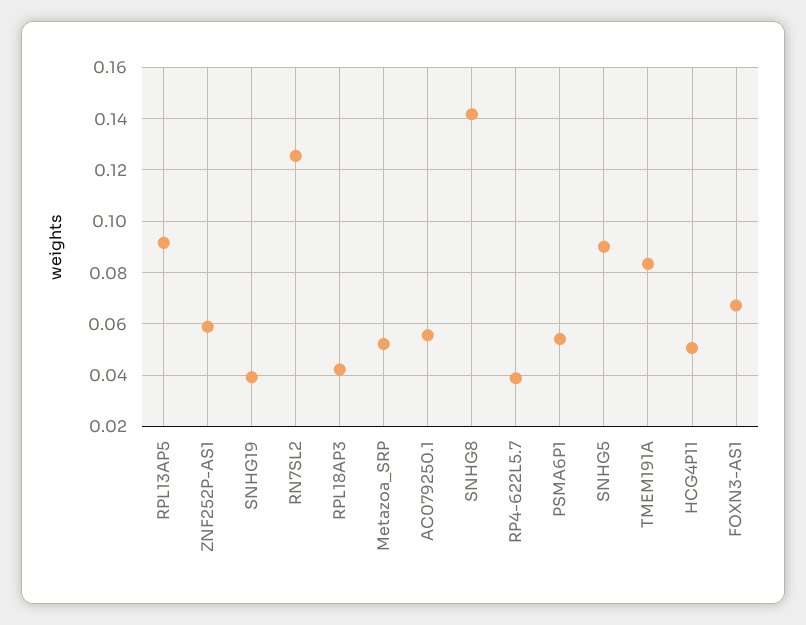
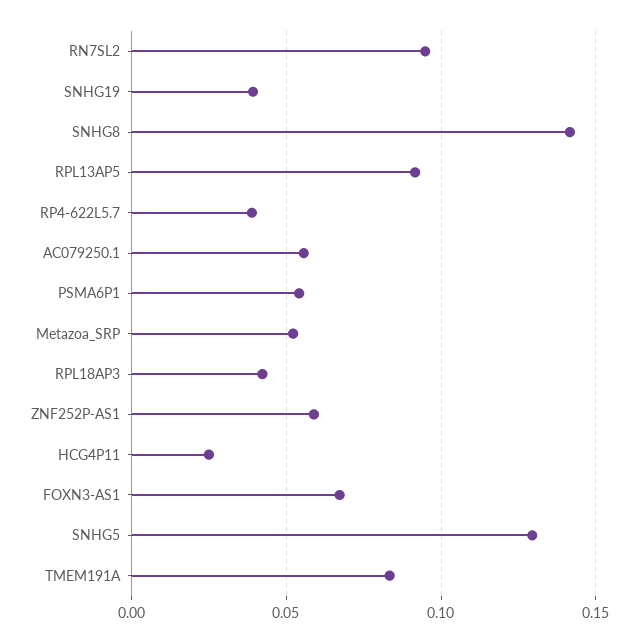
RN7SL2: 0.125 -> 0.095
SNHG5: 0.09 -> 0.13
HCG4P11: 0.05 -> 0.025

